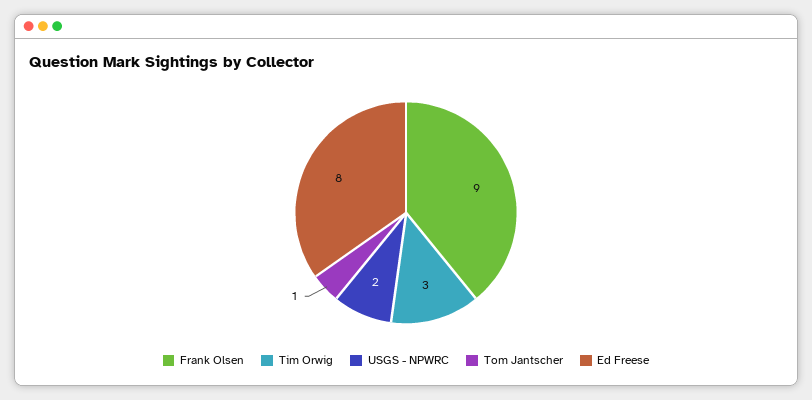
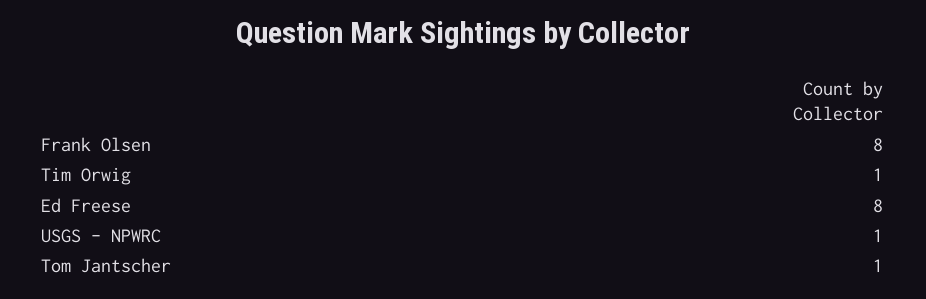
Frank Olsen: 9 -> 8
Tim Orwig: 3 -> 1
USGS - NPWRC: 2 -> 1

